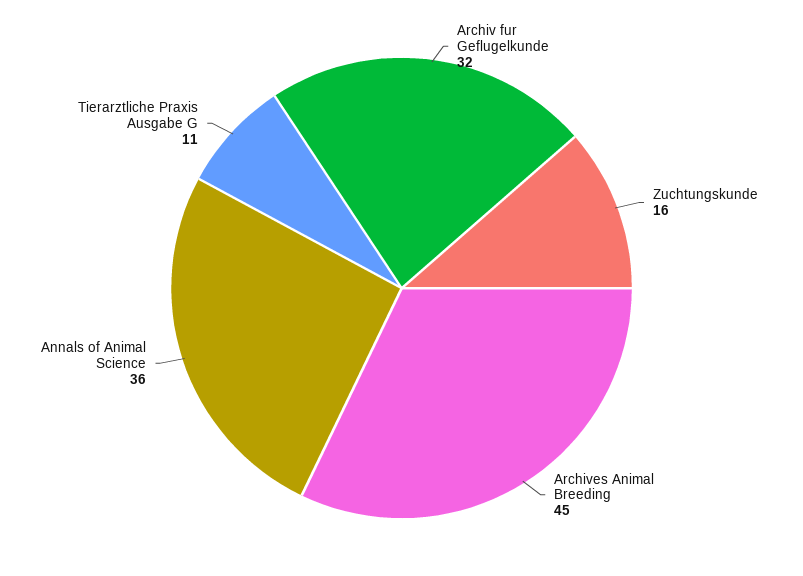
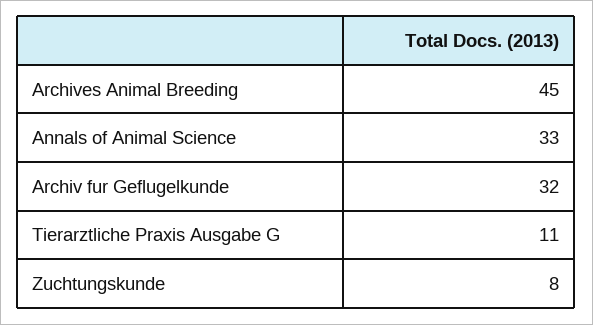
Zuchtungskunde: 16 -> 8
Annals of Animal Science: 36 -> 33

